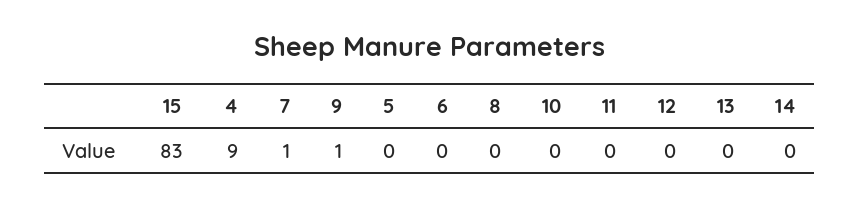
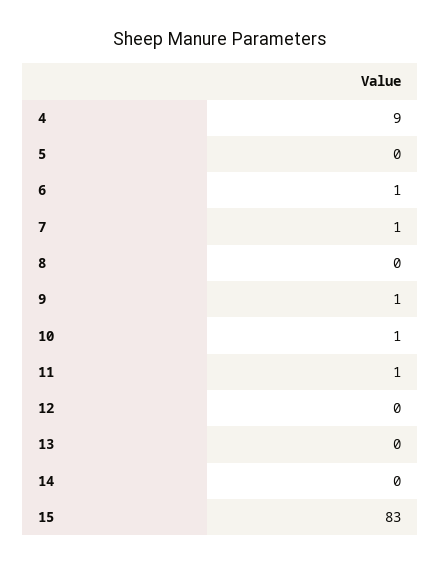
6: 0 -> 1
10: 0 -> 1
11: 0 -> 1

